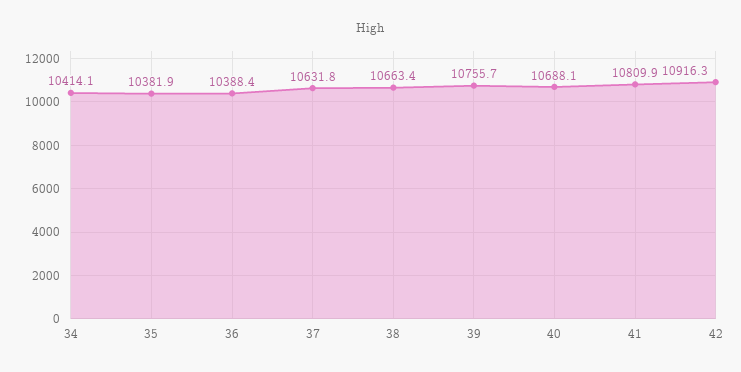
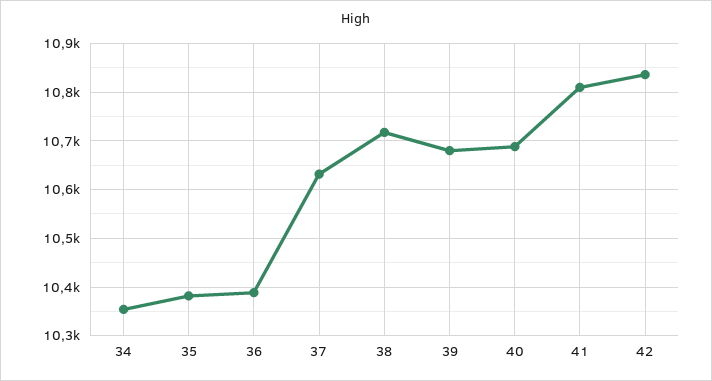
34: 10414.1 -> 10360
38: 10663.4 -> 10720
39: 10755.7 -> 10680
42: 10916.3 -> 10840

